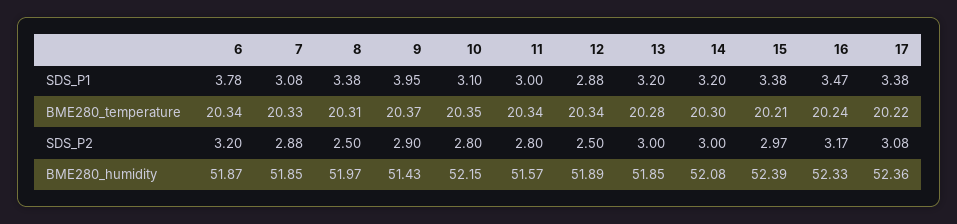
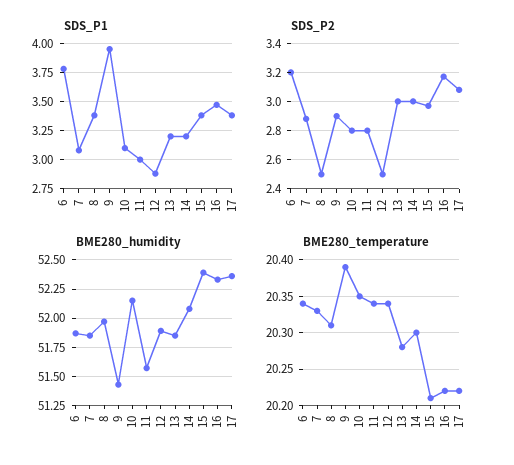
BME280_temperature, 9: 20.37 -> 20.39
BME280_temperature, 16: 20.24 -> 20.22

